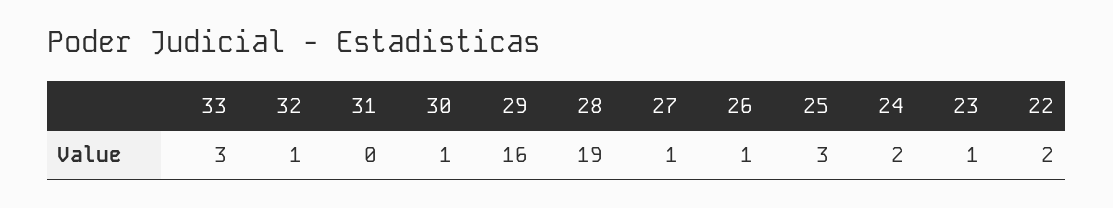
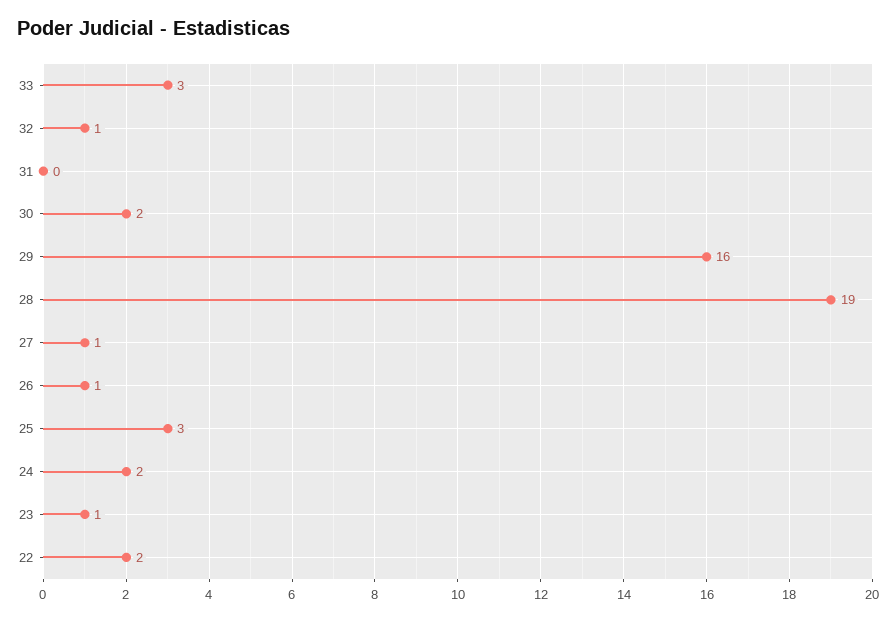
30: 1 -> 2

